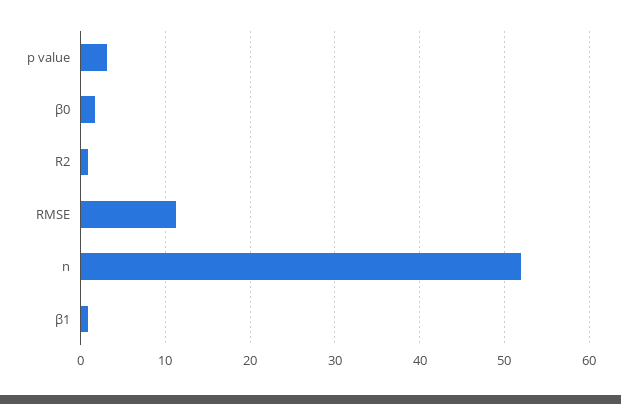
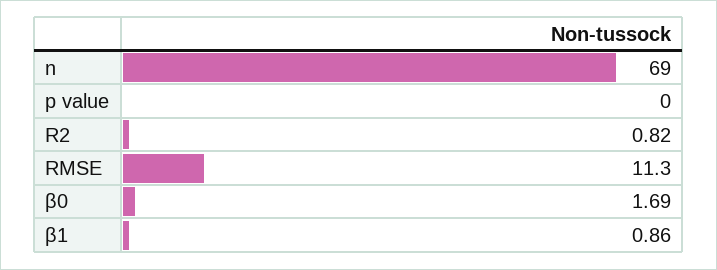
p value: 3 -> 0
n: 52 -> 69

